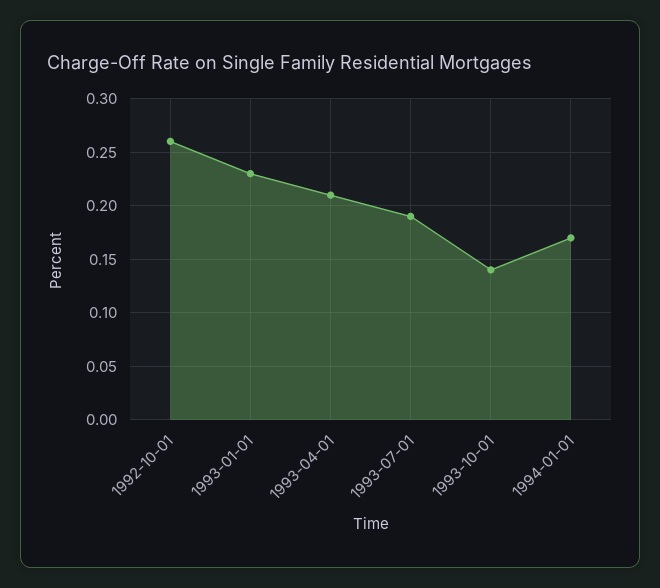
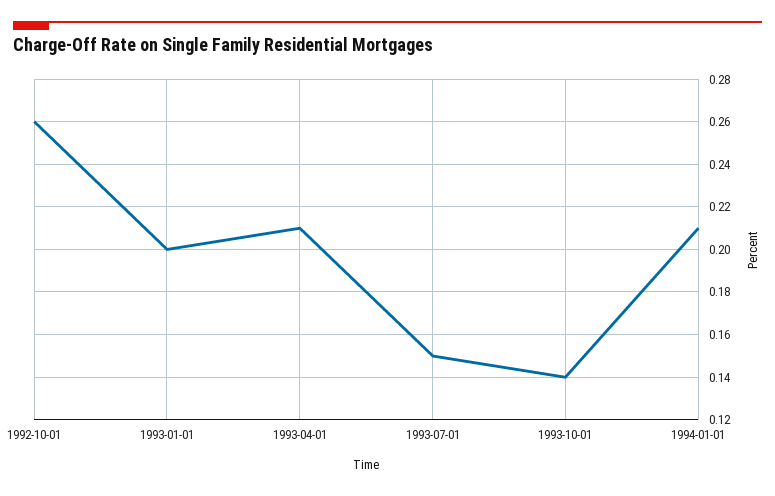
1993-01-01: 0.23 -> 0.2
1993-07-01: 0.19 -> 0.15
1994-01-01: 0.17 -> 0.21

